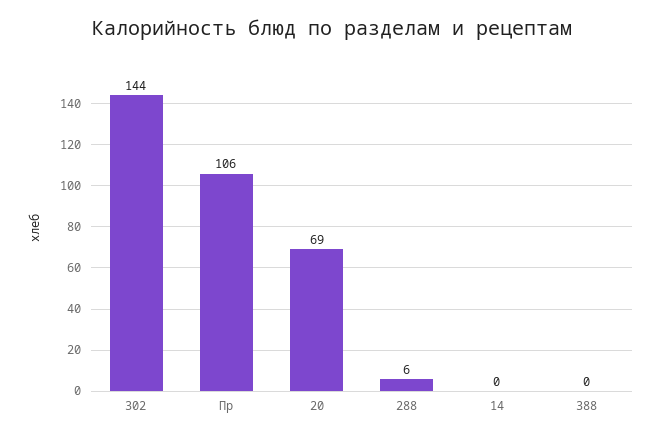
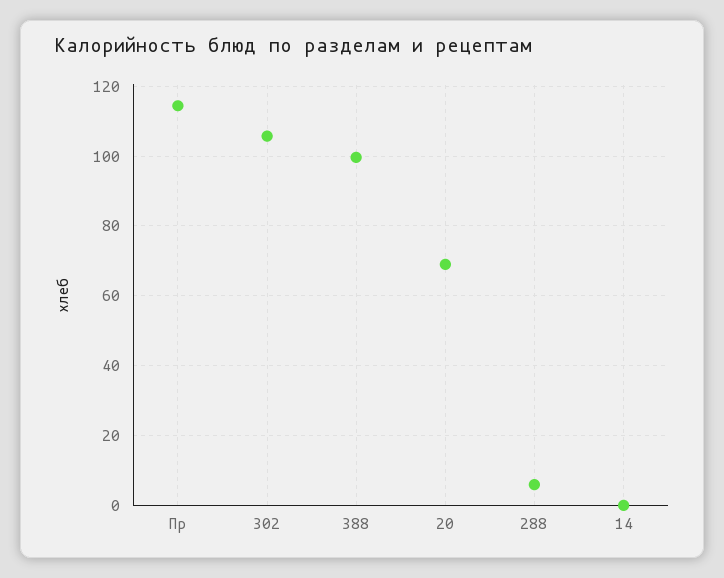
302: 144 -> 106
Пр: 106 -> 114
388: 0 -> 100

